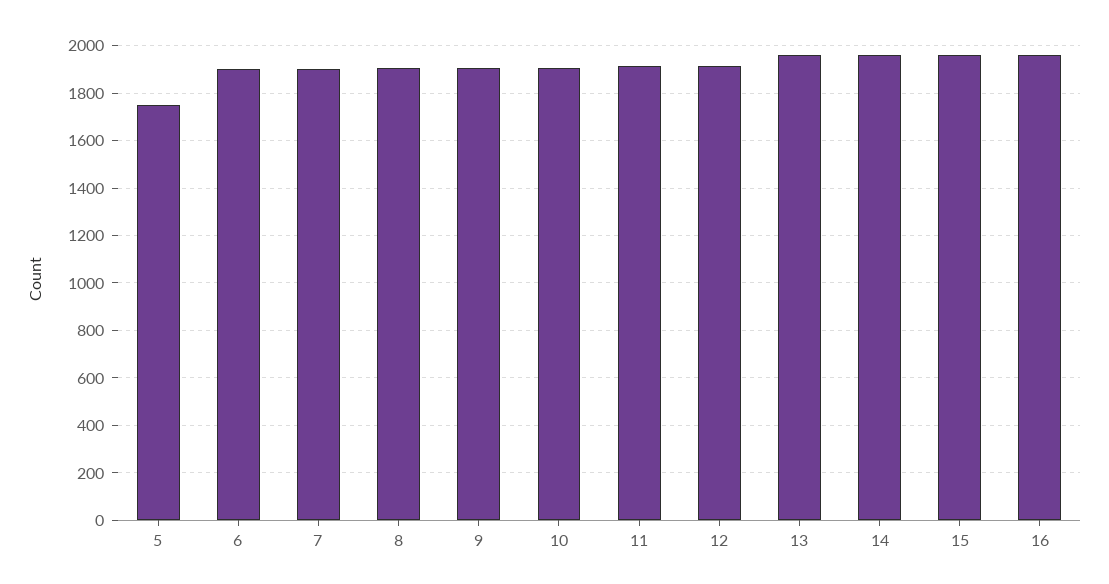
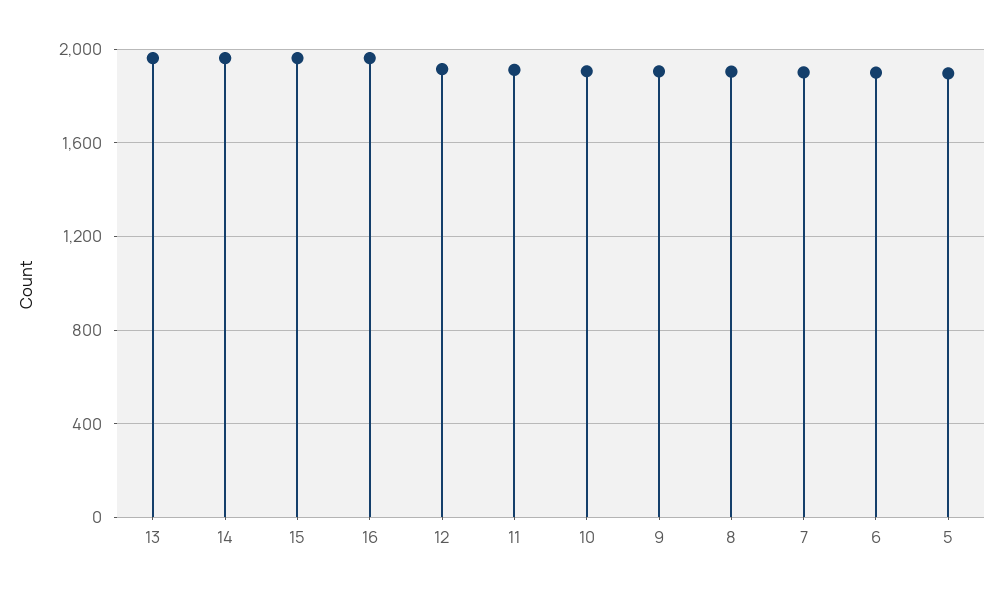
5: 1750 -> 1900

